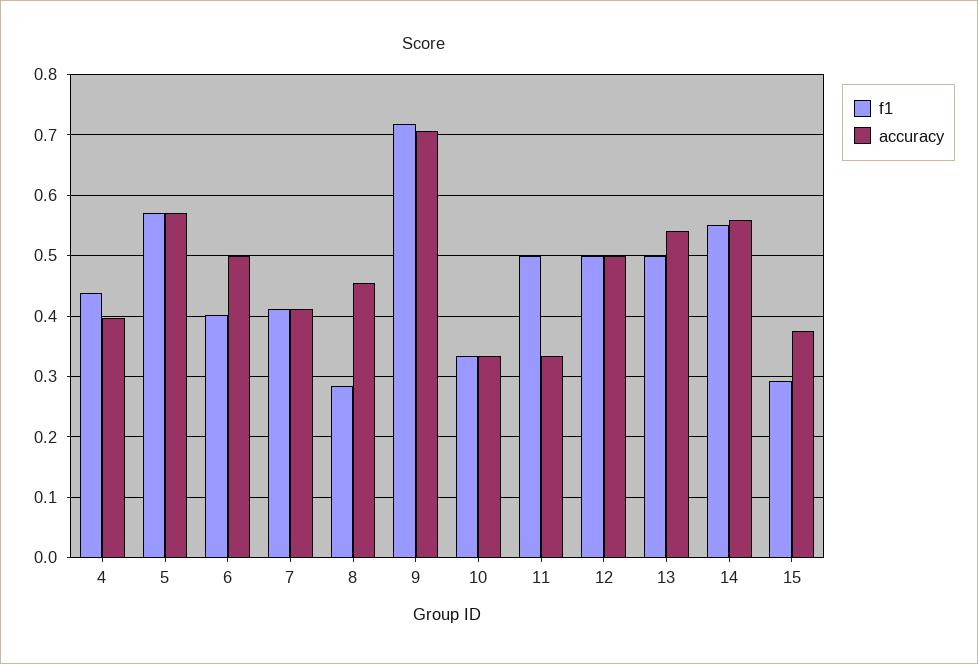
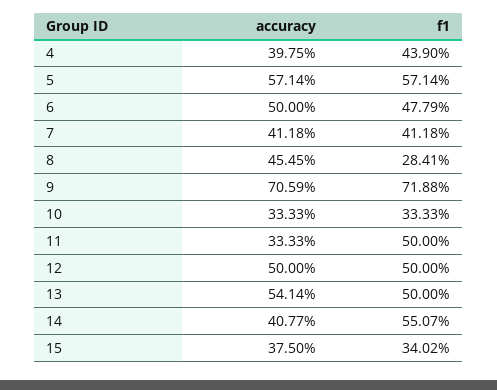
f1, 6: 0.4 -> 0.4779
accuracy, 14: 0.56 -> 0.4077
f1, 15: 0.29 -> 0.3402

